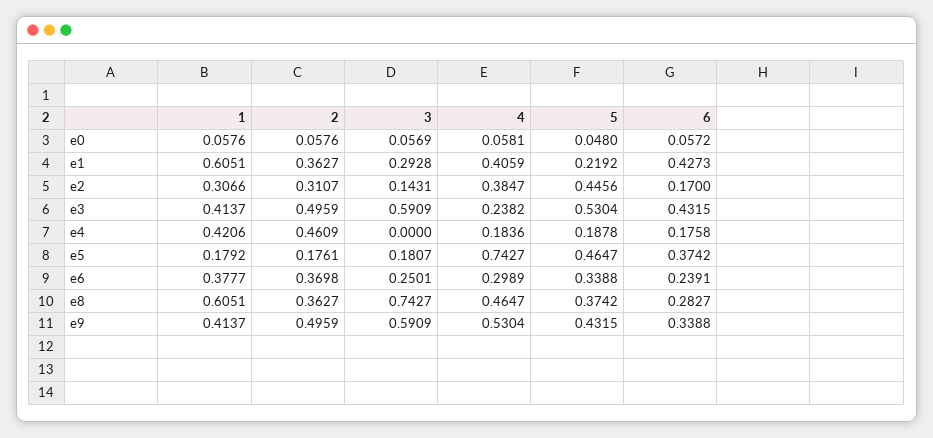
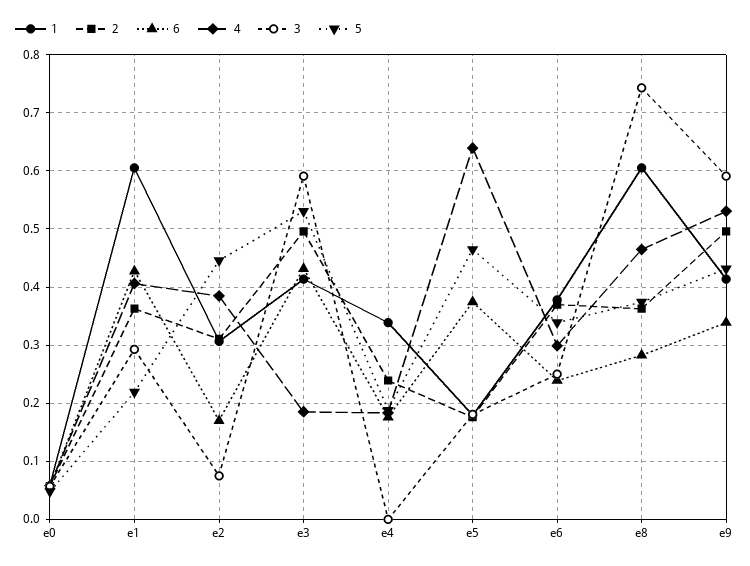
3, e2: 0.1431 -> 0.08
4, e3: 0.2382 -> 0.18
1, e4: 0.4206 -> 0.34
2, e4: 0.4609 -> 0.24
4, e5: 0.7427 -> 0.64

